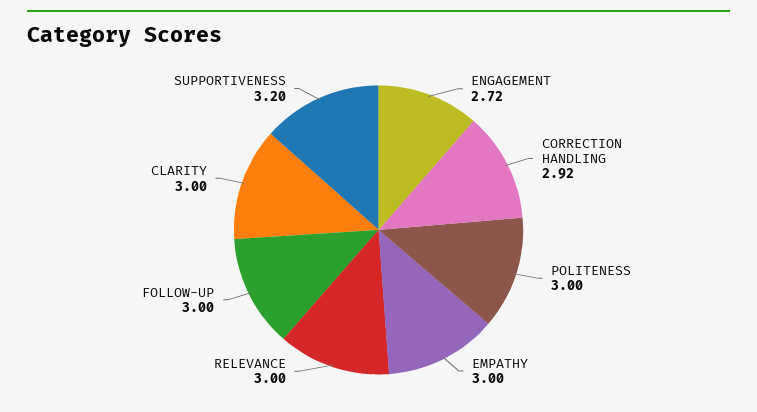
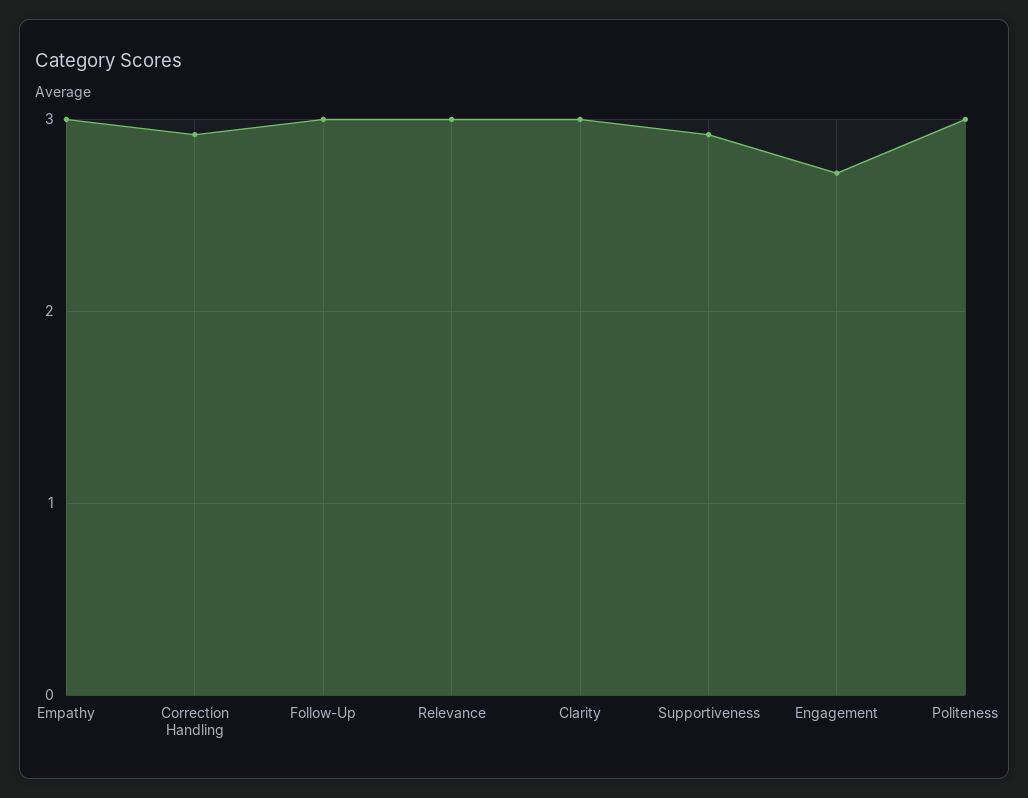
SUPPORTIVENESS: 3.2 -> 2.9

